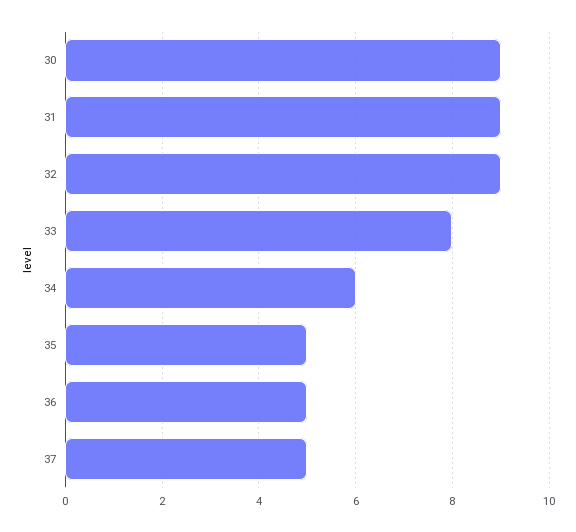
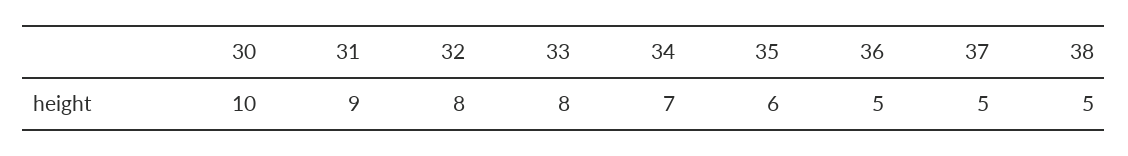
30: 9 -> 10
32: 9 -> 8
34: 6 -> 7
35: 5 -> 6
38: none -> 5

